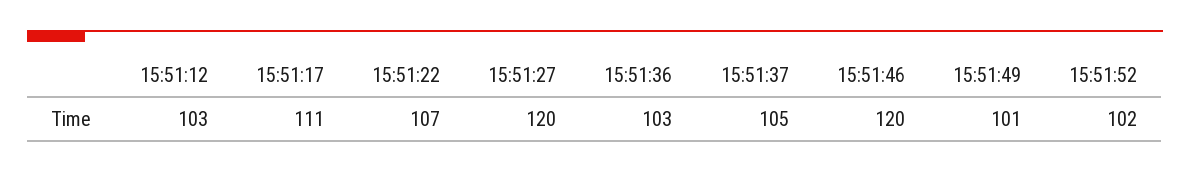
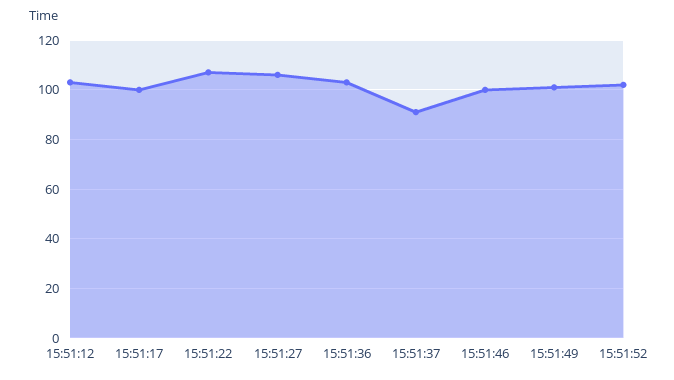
15:51:17: 111 -> 100
15:51:27: 120 -> 105
15:51:37: 105 -> 90
15:51:46: 120 -> 100

